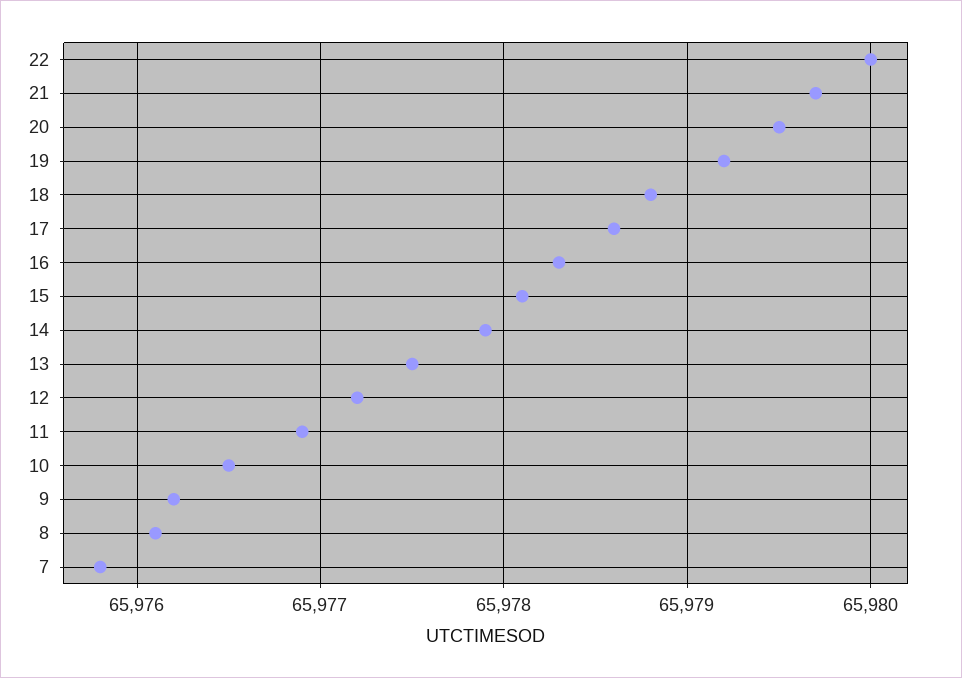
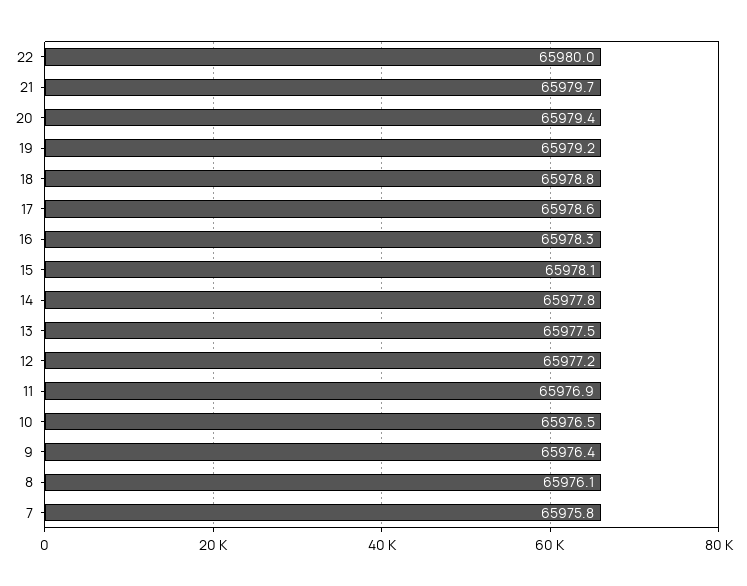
20: 65979.5 -> 65979.4
14: 65977.9 -> 65977.8
9: 65976.2 -> 65976.4

